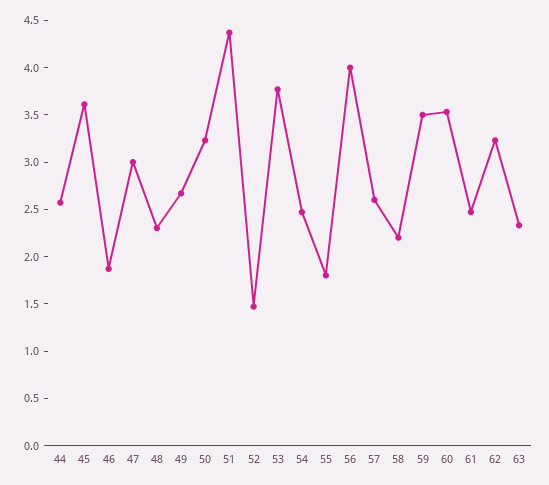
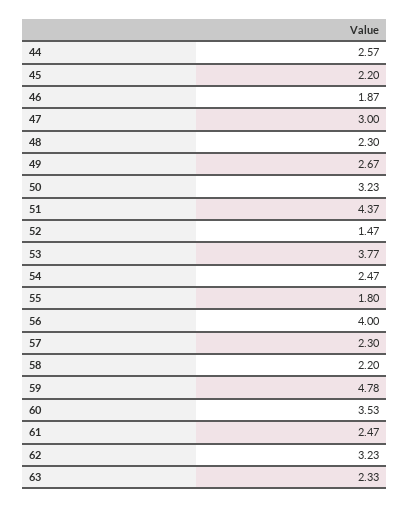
45: 3.6 -> 2.2
57: 2.6 -> 2.3
59: 3.5 -> 4.78

